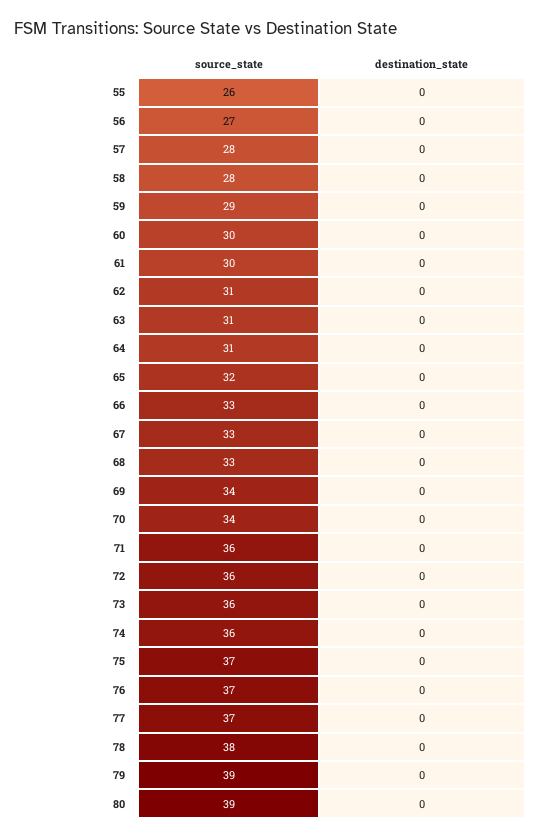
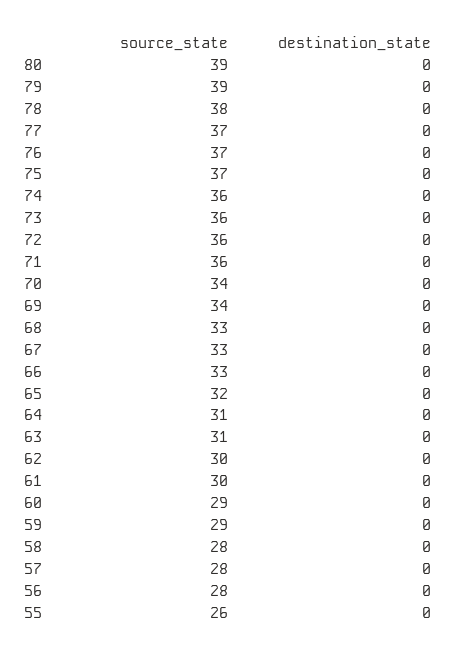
source_state, 56: 27 -> 28
source_state, 60: 30 -> 29
source_state, 62: 31 -> 30

